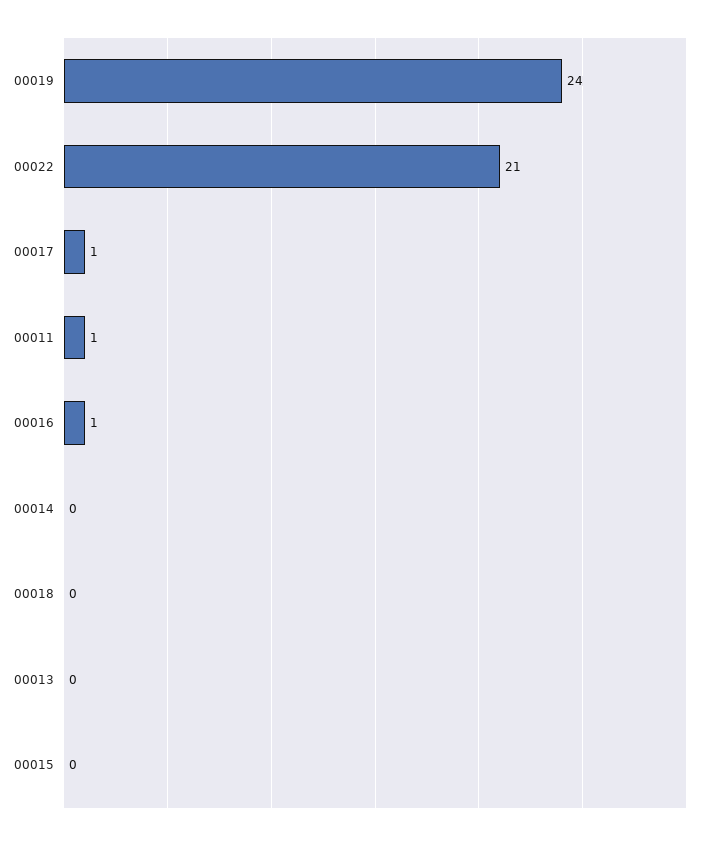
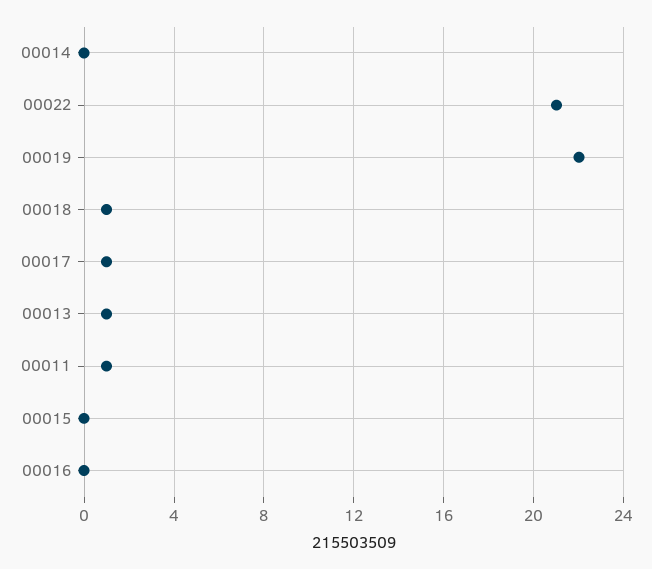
00019: 24 -> 22
00016: 1 -> 0
00018: 0 -> 1
00013: 0 -> 1

